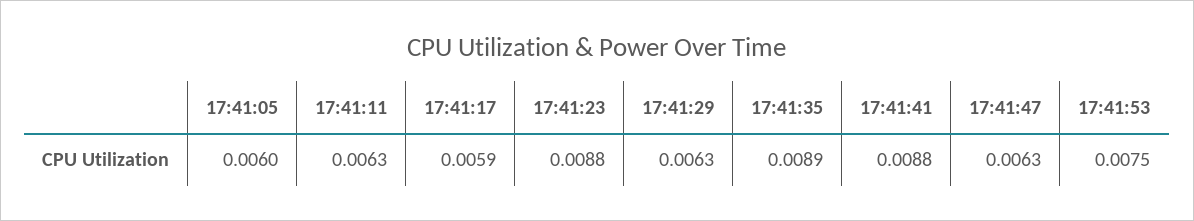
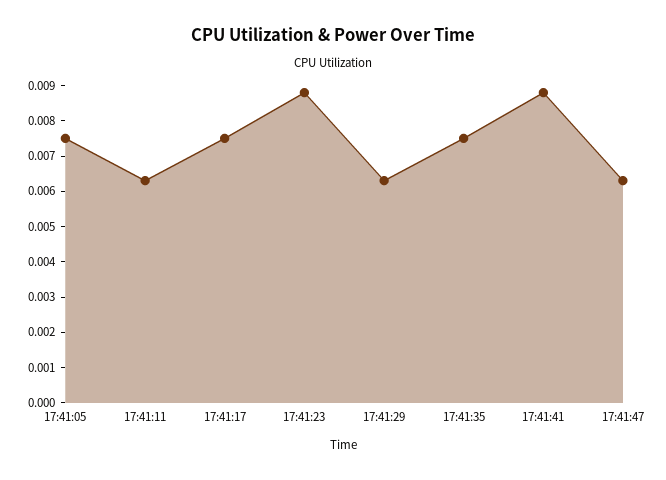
17:41:05: 0.006 -> 0.0075
17:41:17: 0.0059 -> 0.0075
17:41:35: 0.0089 -> 0.0075
17:41:53: 0.0075 -> none

